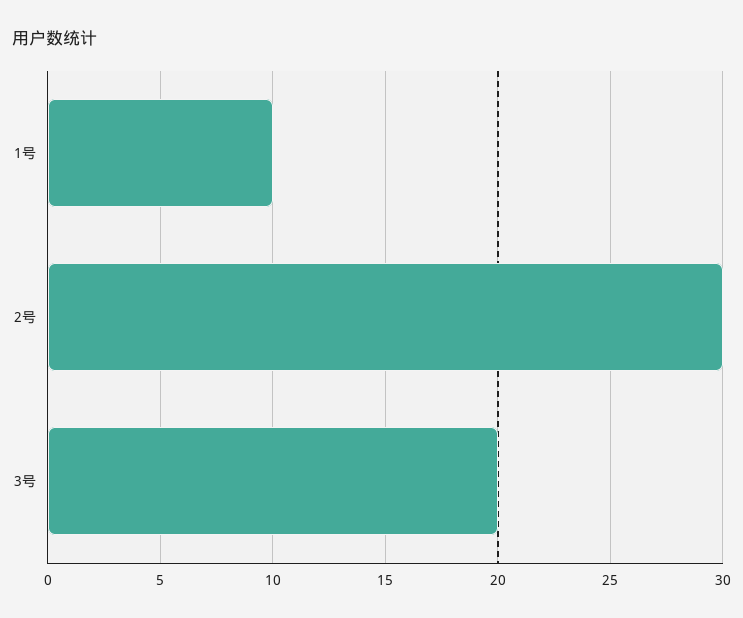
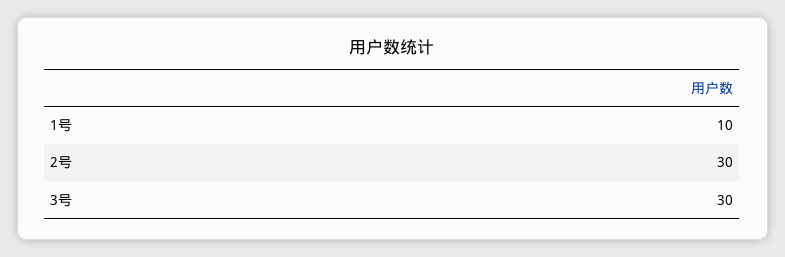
3号: 20 -> 30

